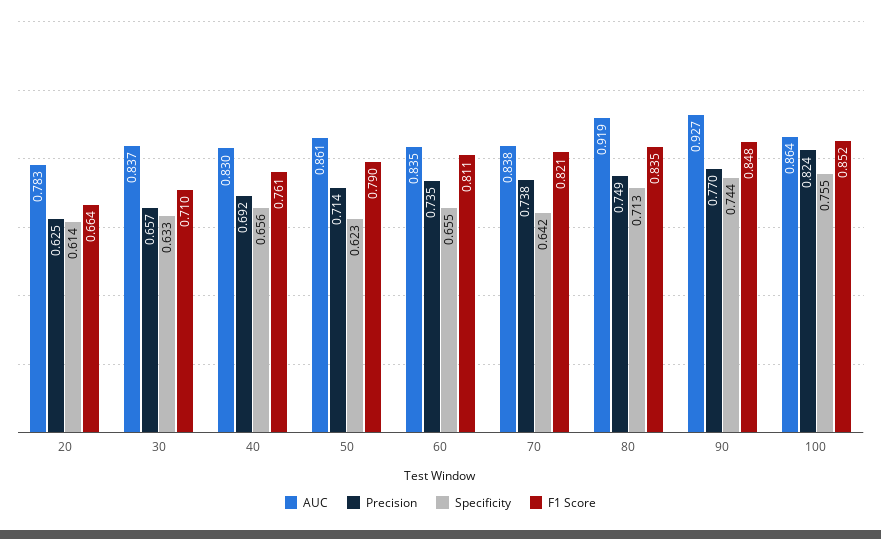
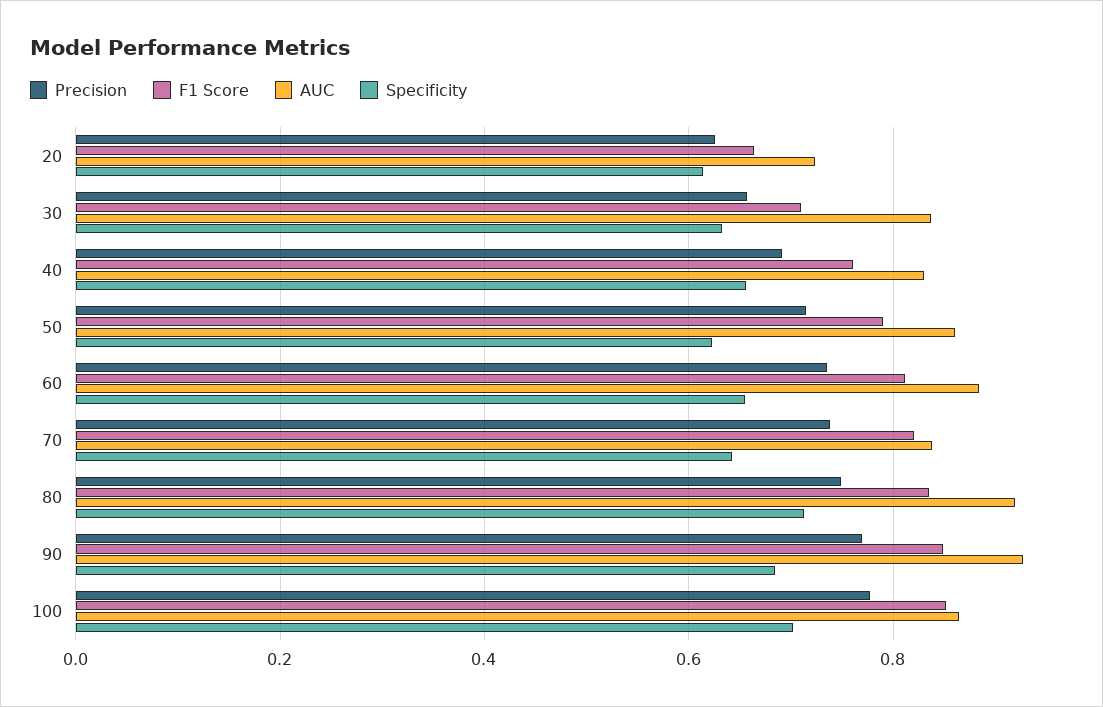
AUC, 20: 0.783 -> 0.72
AUC, 60: 0.835 -> 0.88
Specificity, 90: 0.744 -> 0.68
Precision, 100: 0.824 -> 0.78
Specificity, 100: 0.755 -> 0.7

